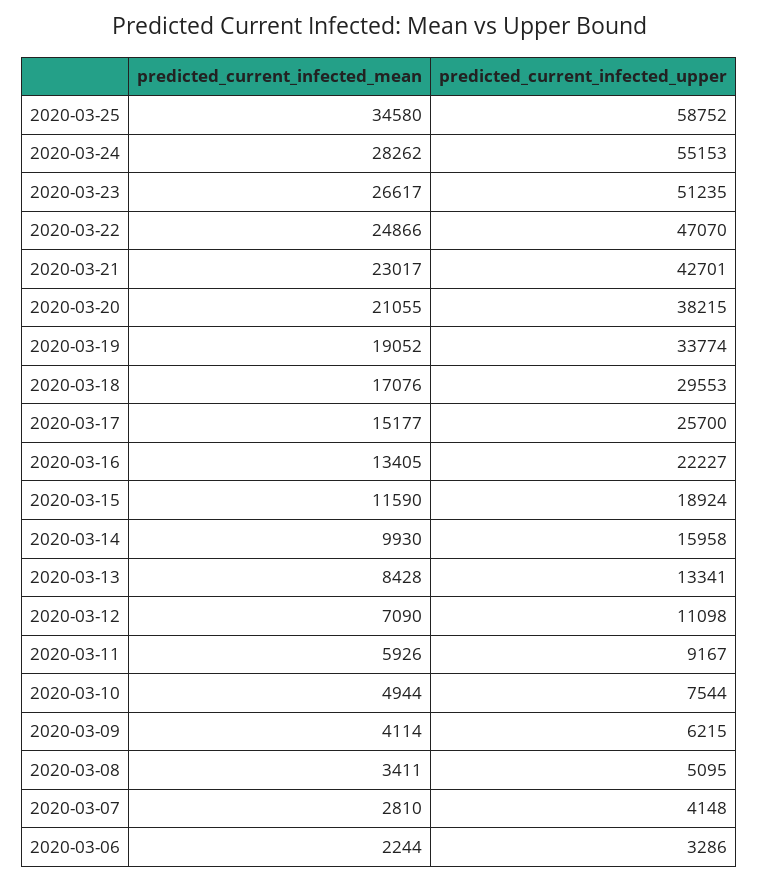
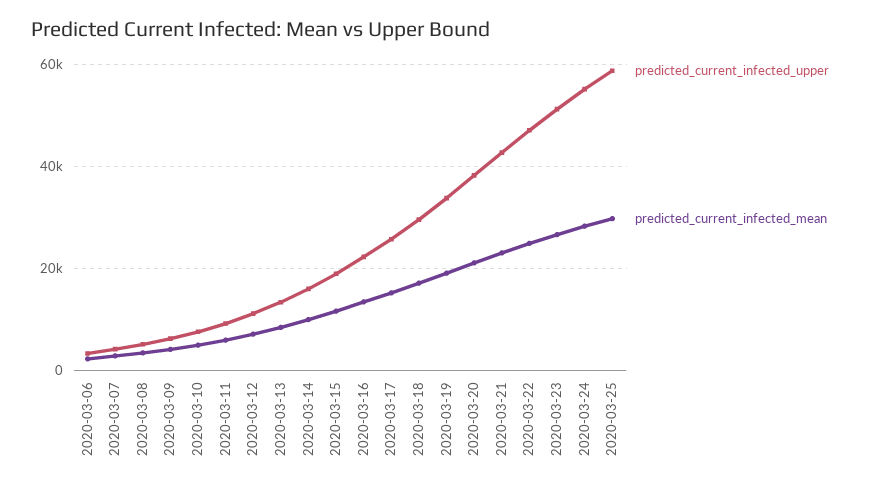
predicted_current_infected_mean, 2020-03-25: 34580 -> 30000

